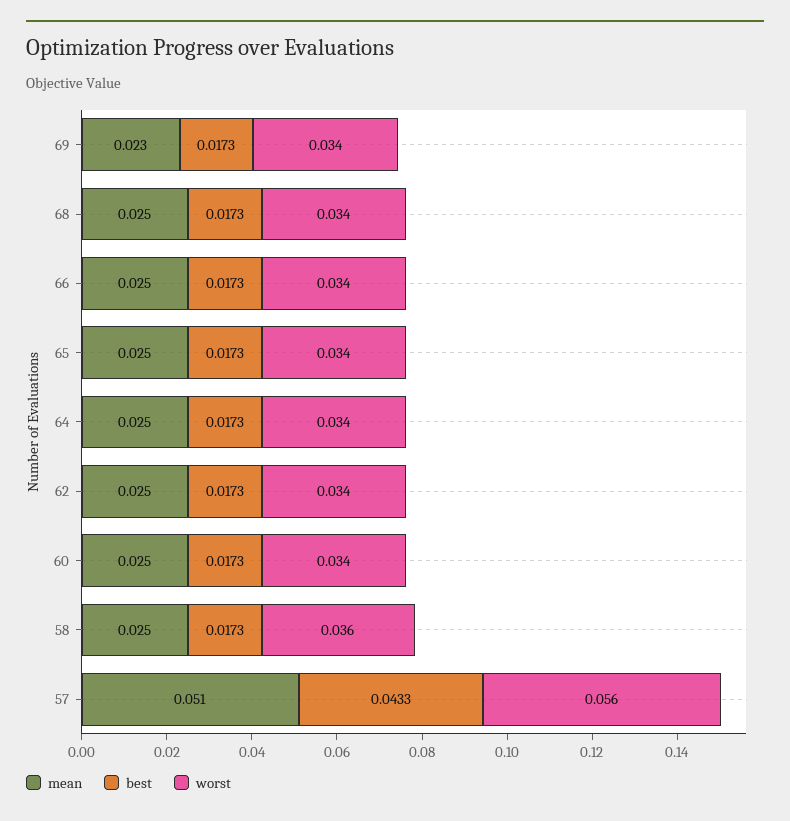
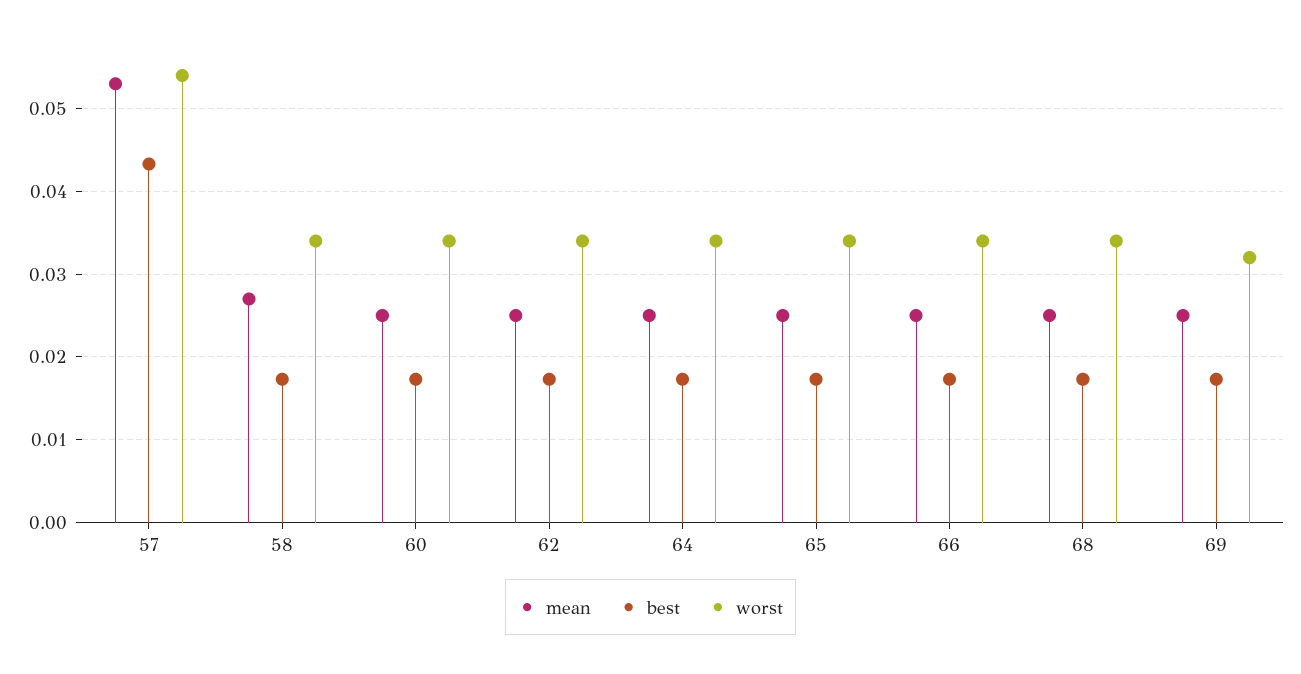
mean, 69: 0.023 -> 0.025
worst, 69: 0.034 -> 0.032
mean, 58: 0.025 -> 0.027
worst, 58: 0.036 -> 0.034
mean, 57: 0.051 -> 0.053
worst, 57: 0.056 -> 0.054

